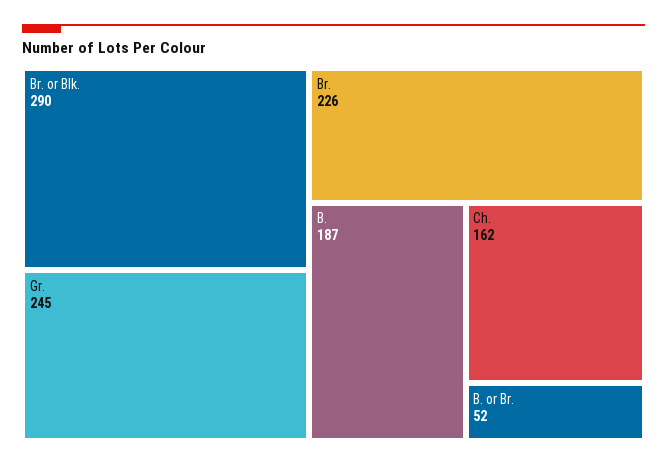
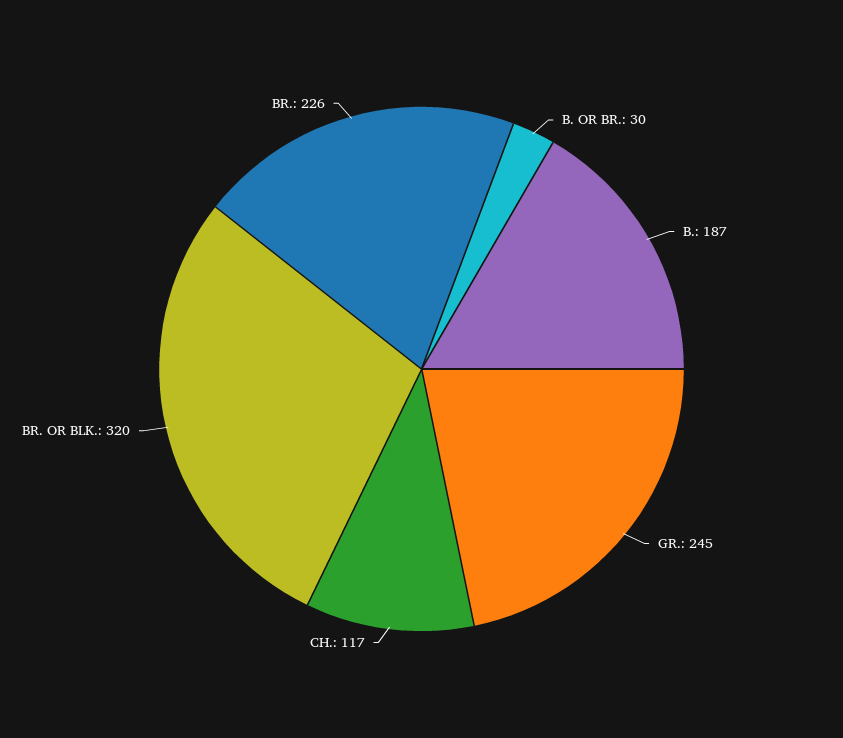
Br. or Blk.: 290 -> 320
Ch.: 162 -> 117
B. or Br.: 52 -> 30

